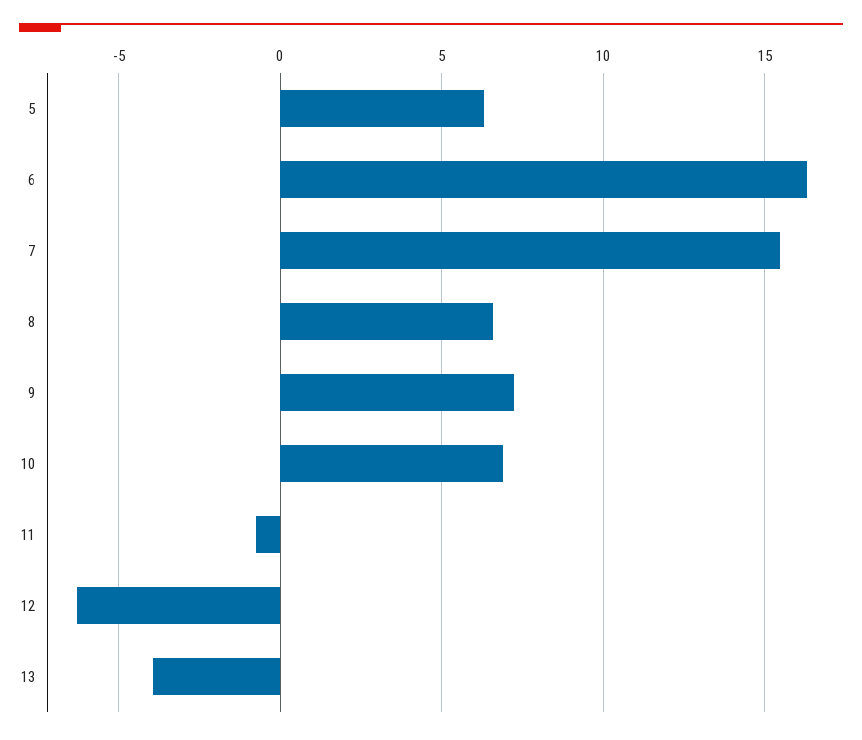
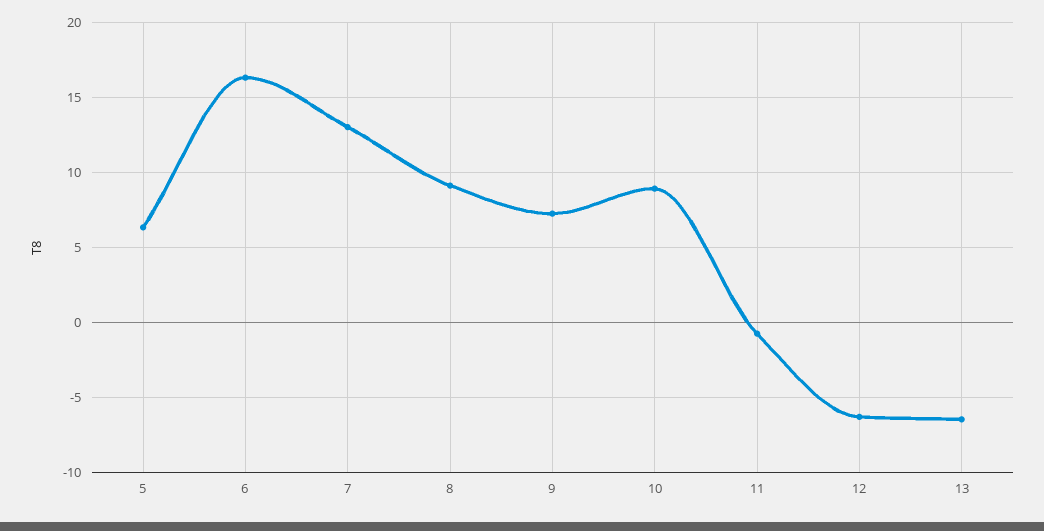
7: 15.5 -> 13
8: 6.5 -> 9
10: 7 -> 9
13: -4 -> -6.5

